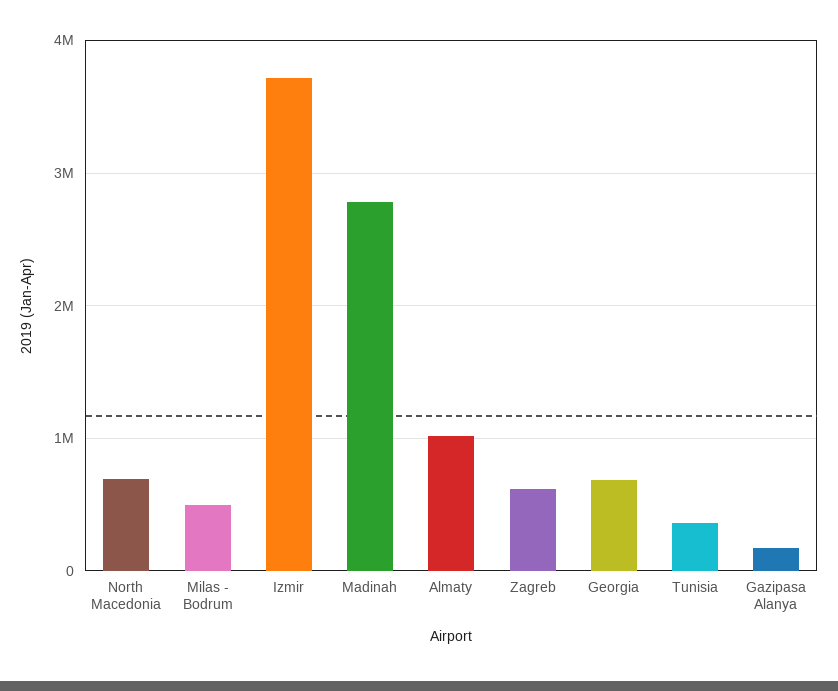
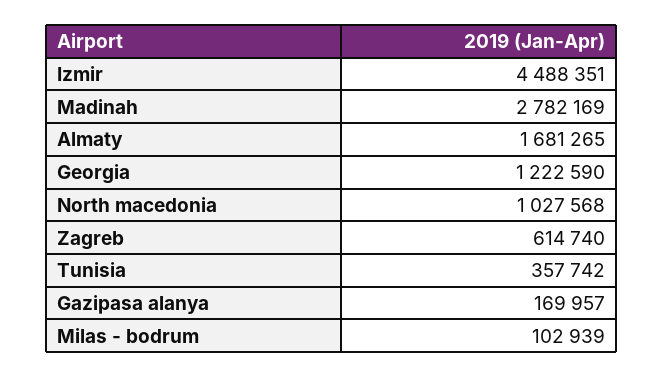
North Macedonia: 700000 -> 1027568
Milas - Bodrum: 500000 -> 102939
Izmir: 3700000 -> 4488351
Almaty: 1000000 -> 1681265
Georgia: 700000 -> 1222590

